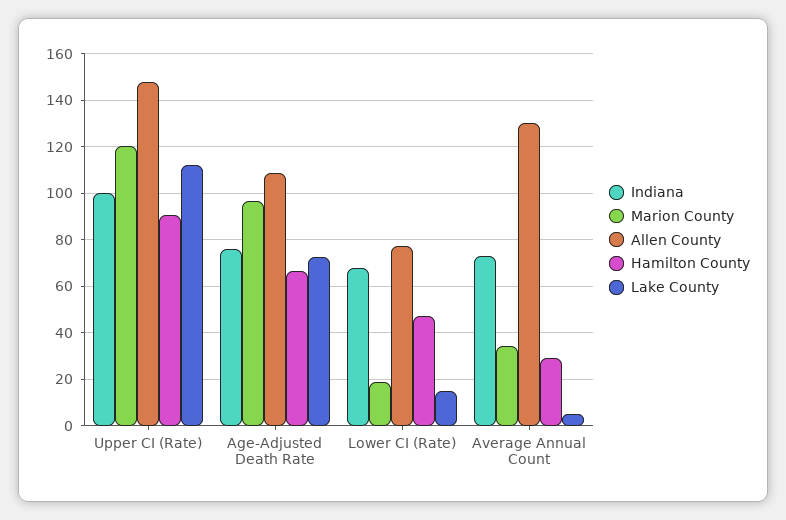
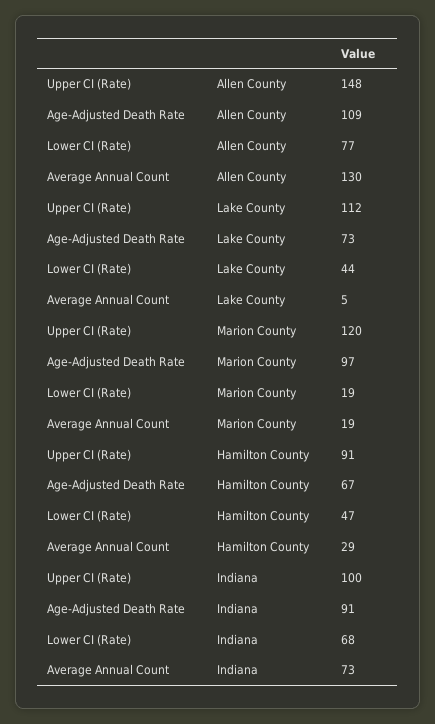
Indiana, Age-Adjusted Death Rate: 75 -> 91
Lake County, Lower CI (Rate): 15 -> 44
Marion County, Average Annual Count: 35 -> 19

